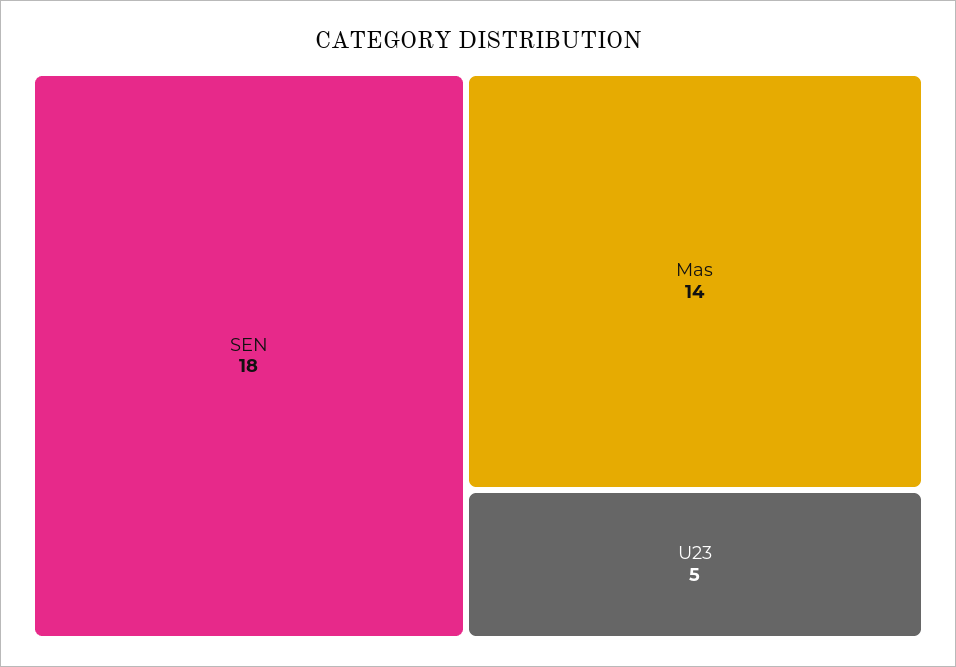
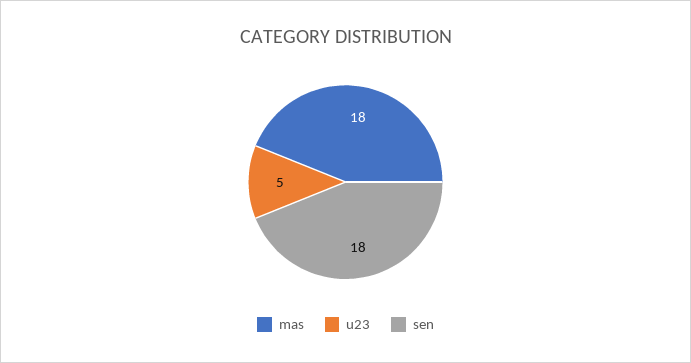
Mas: 14 -> 18

